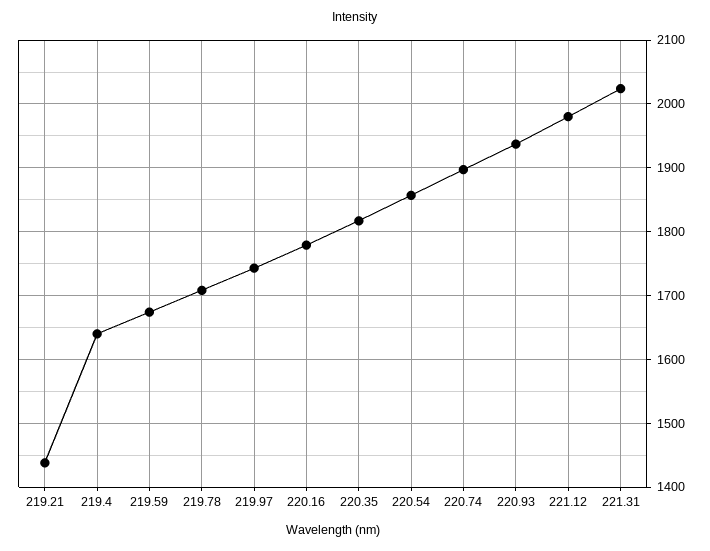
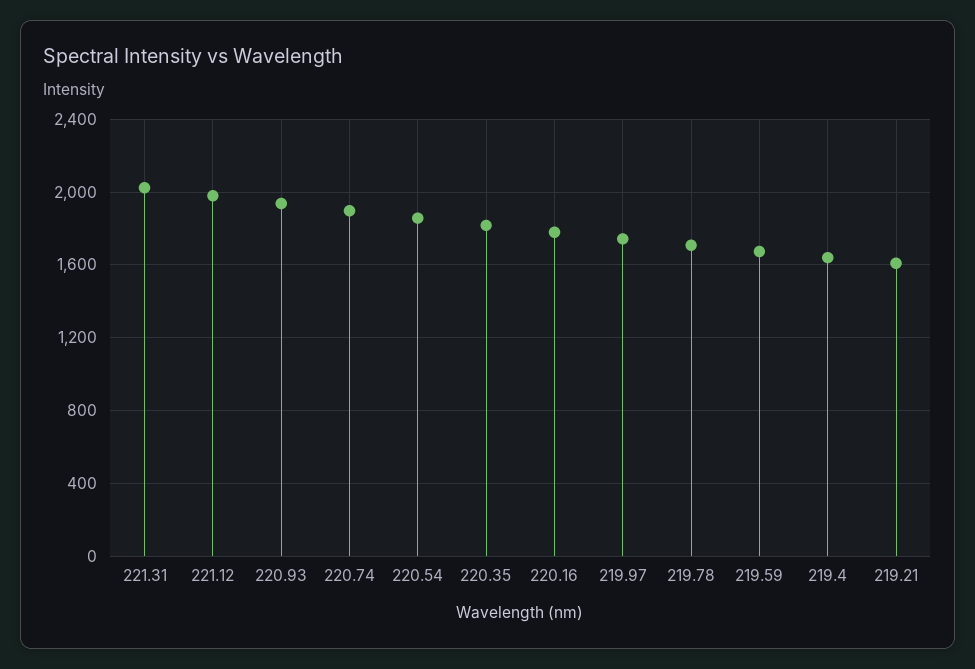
219.21: 1440 -> 1600

